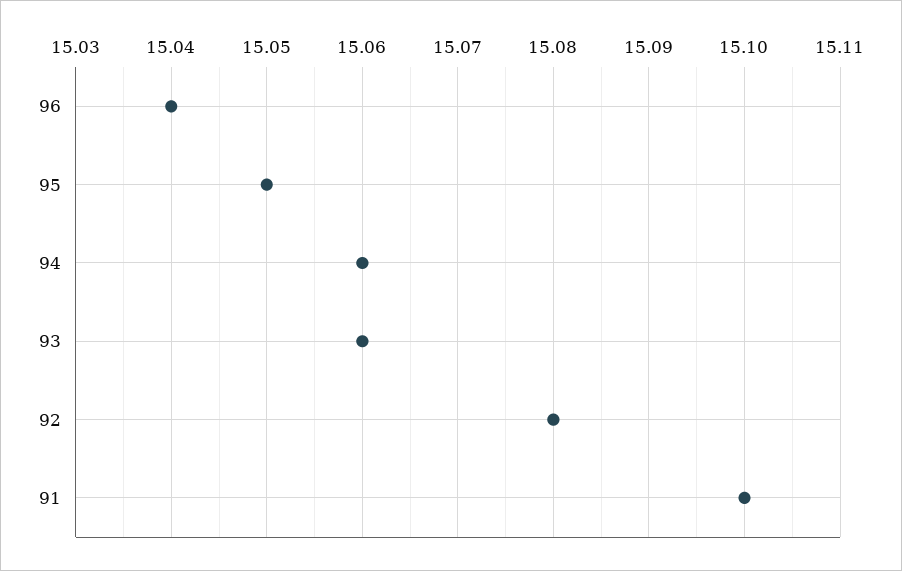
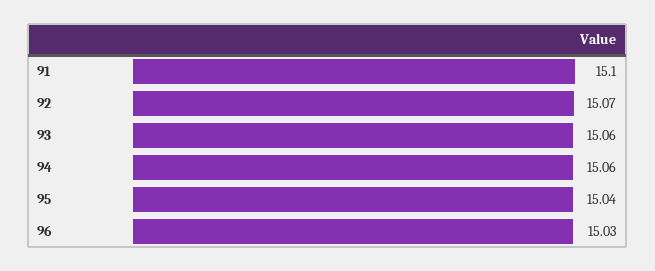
96: 15.04 -> 15.03
95: 15.05 -> 15.04
92: 15.08 -> 15.07

